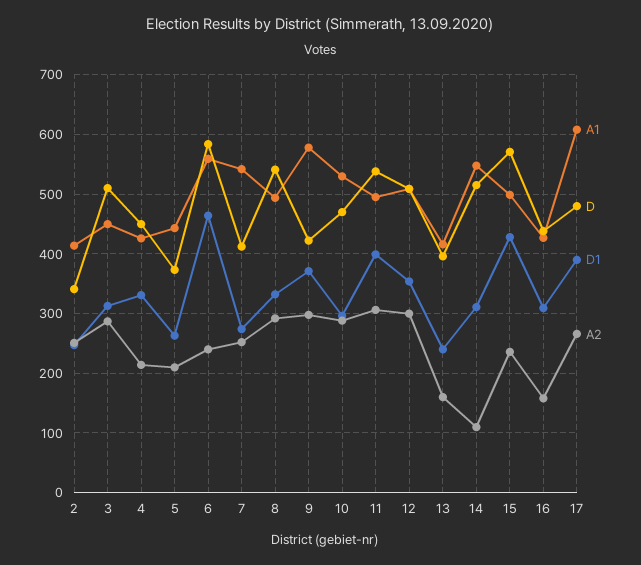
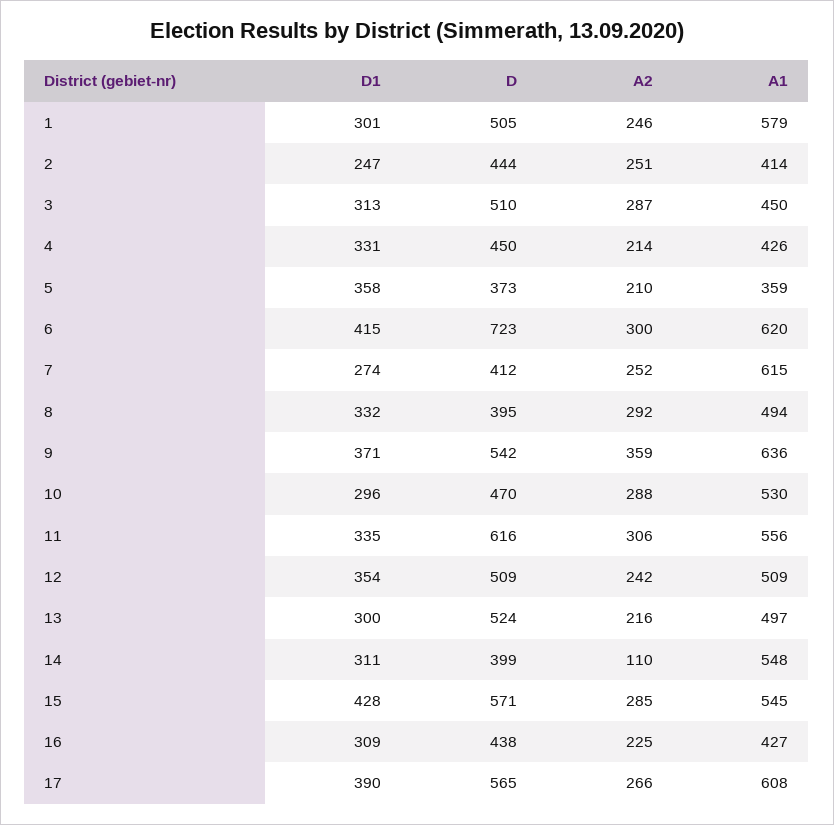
D, 2: 340 -> 444
A1, 5: 440 -> 359
D1, 5: 260 -> 358
A1, 6: 560 -> 620
D, 6: 580 -> 723
D1, 6: 460 -> 415
A2, 6: 240 -> 300
A1, 7: 540 -> 615
D, 8: 540 -> 395
A1, 9: 580 -> 636
D, 9: 420 -> 542
A2, 9: 300 -> 359
A1, 11: 500 -> 556
D, 11: 540 -> 616
D1, 11: 400 -> 335
A2, 12: 300 -> 242
A1, 13: 420 -> 497
D, 13: 400 -> 524
D1, 13: 240 -> 300
A2, 13: 160 -> 216
D, 14: 520 -> 399
A1, 15: 500 -> 545
A2, 15: 240 -> 285
A2, 16: 160 -> 225
D, 17: 480 -> 565
D1, 1: none -> 301
D, 1: none -> 505
A2, 1: none -> 246
A1, 1: none -> 579

